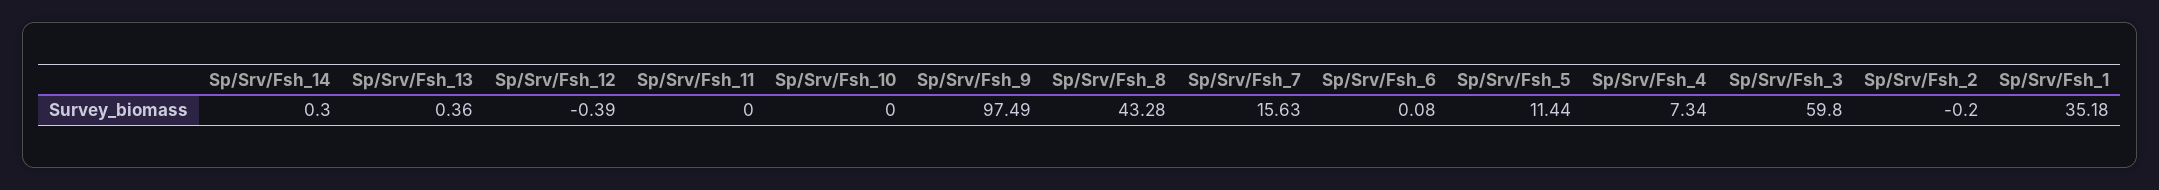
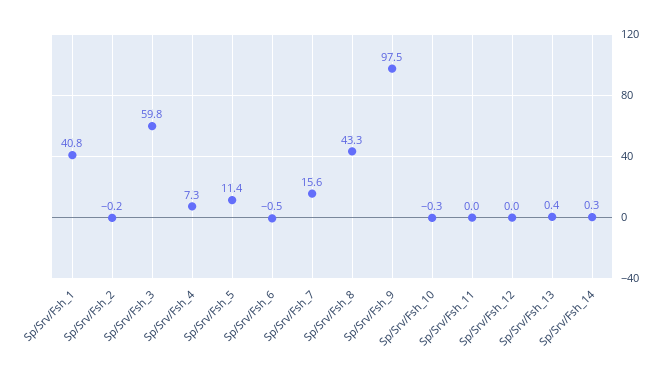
Sp/Srv/Fsh_12: -0.39 -> 0
Sp/Srv/Fsh_10: 0 -> -0.3
Sp/Srv/Fsh_6: 0.08 -> -0.5
Sp/Srv/Fsh_1: 35.18 -> 40.8

